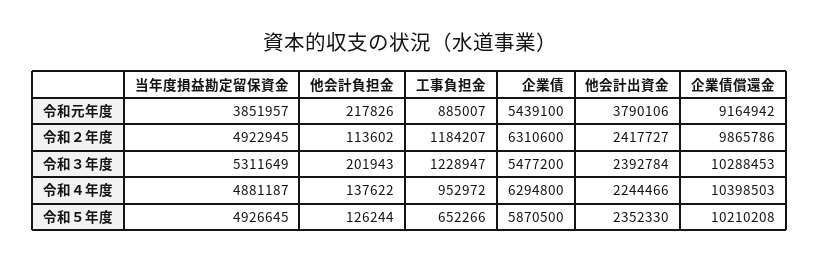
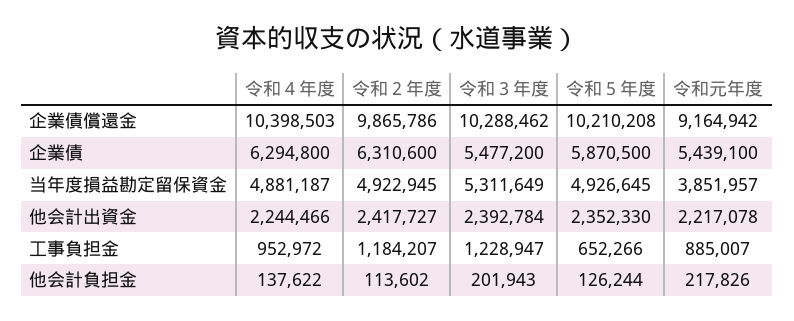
他会計出資金, 令和元年度: 3790106 -> 2217078
企業債償還金, 令和３年度: 10288453 -> 10288462

